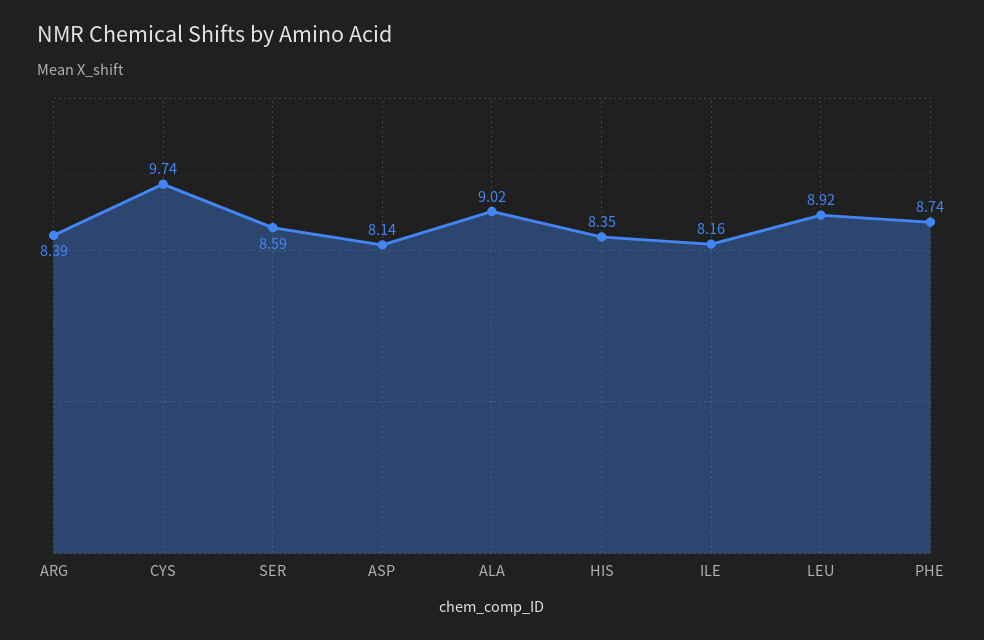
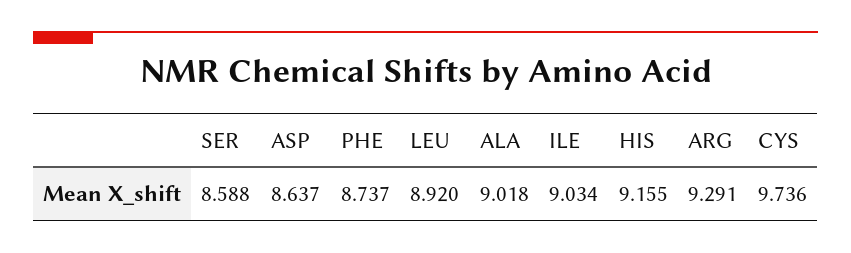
ARG: 8.39 -> 9.291
ASP: 8.14 -> 8.637
HIS: 8.35 -> 9.155
ILE: 8.16 -> 9.034

